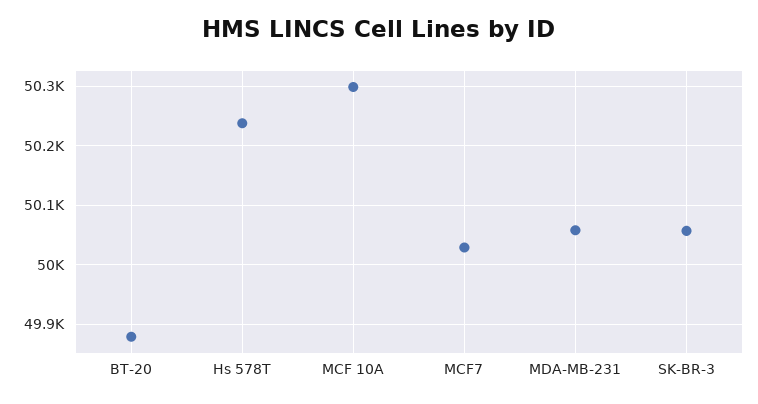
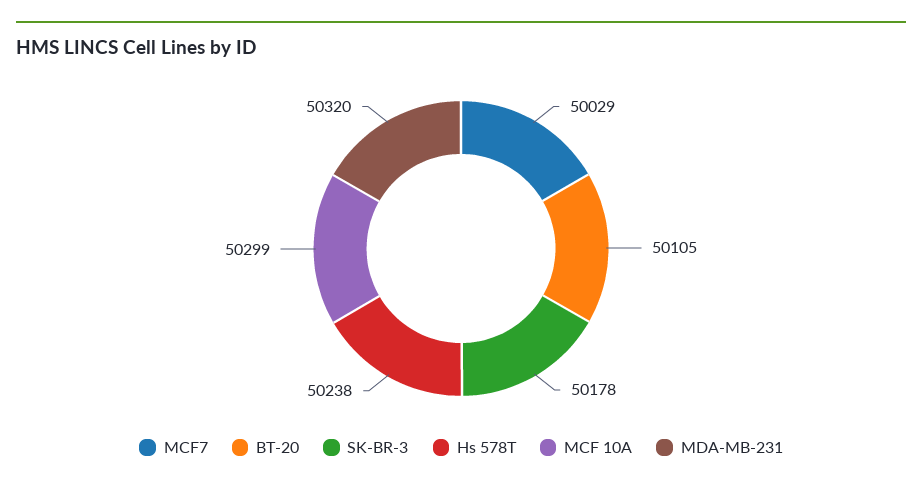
BT-20: 49880 -> 50105
MDA-MB-231: 50060 -> 50320
SK-BR-3: 50060 -> 50178

